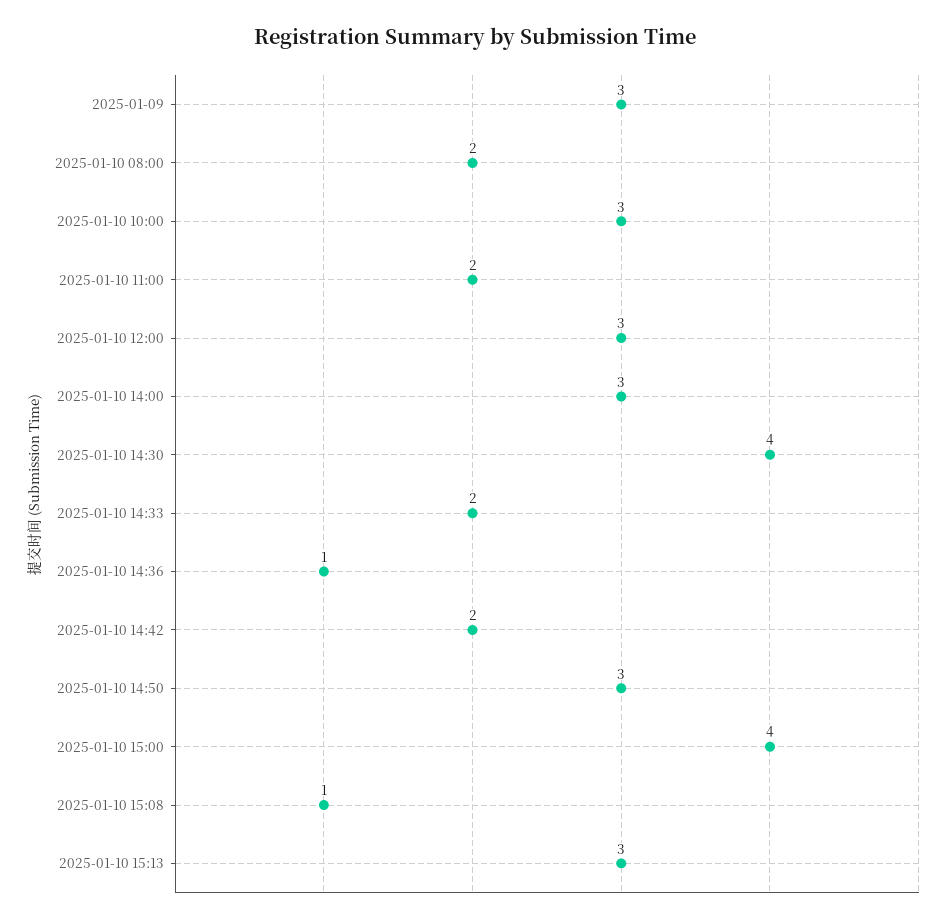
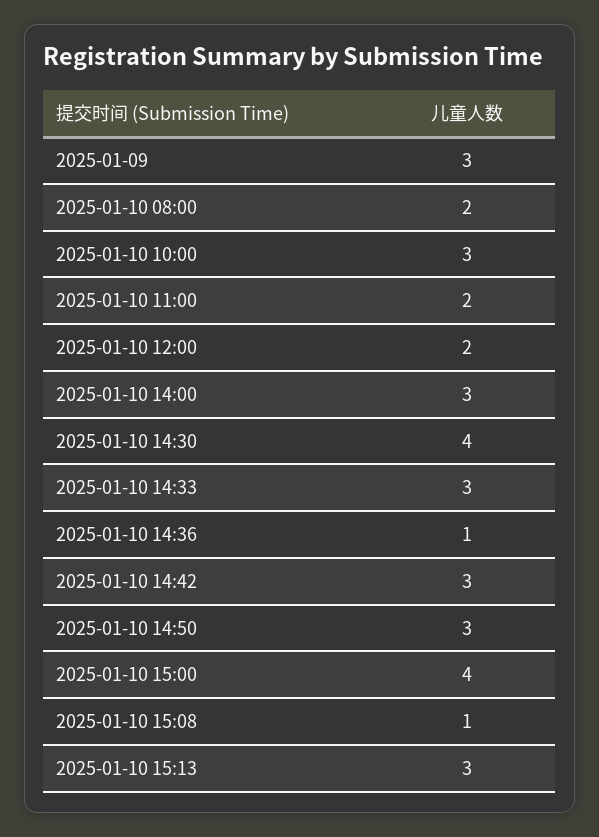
2025-01-10 12:00: 3 -> 2
2025-01-10 14:33: 2 -> 3
2025-01-10 14:42: 2 -> 3

